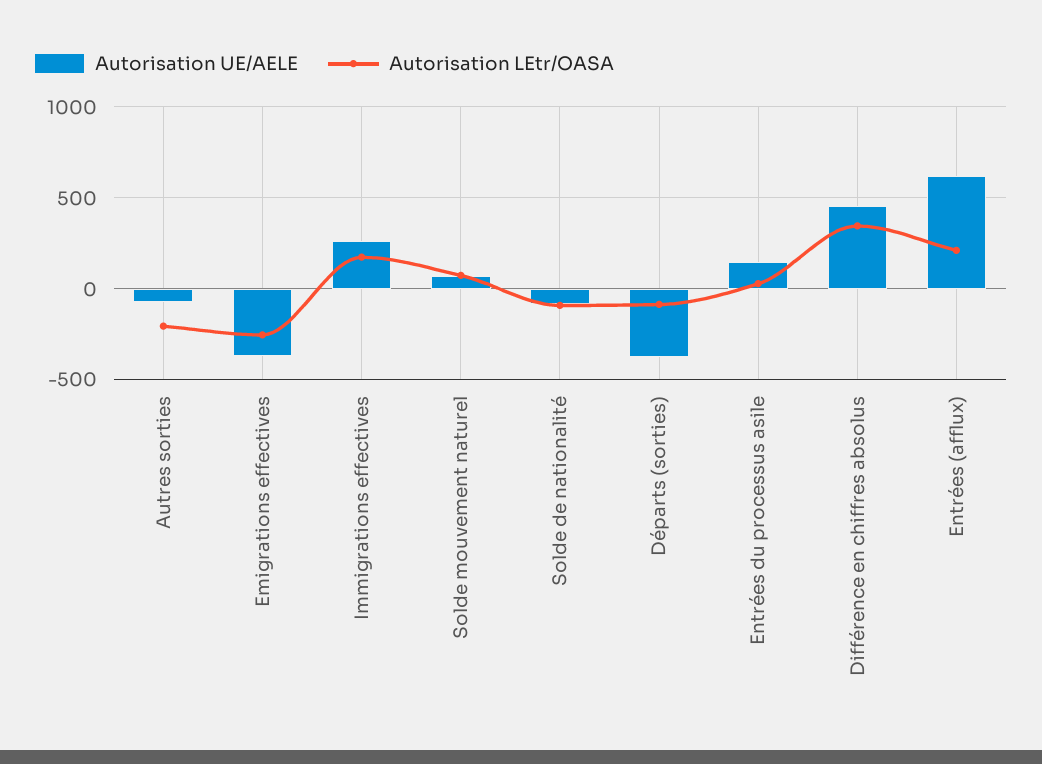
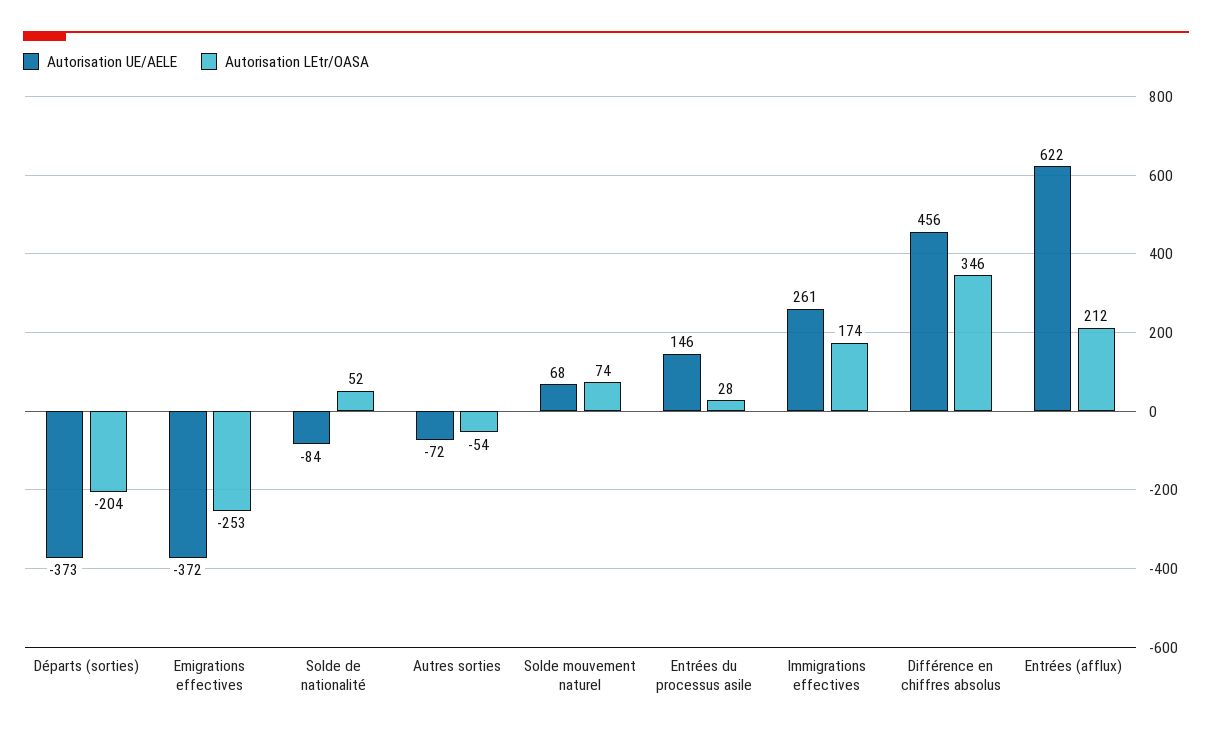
Autorisation LEtr/OASA, Autres sorties: -200 -> -54
Autorisation LEtr/OASA, Solde de nationalité: -100 -> 52
Autorisation LEtr/OASA, Départs (sorties): -100 -> -204

